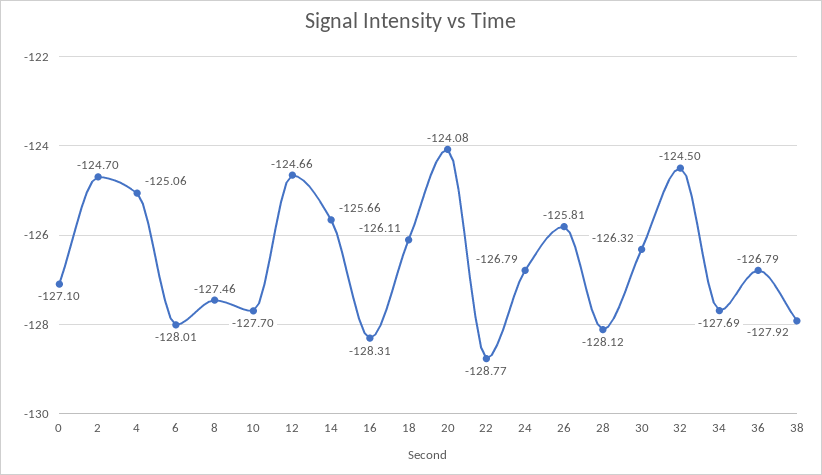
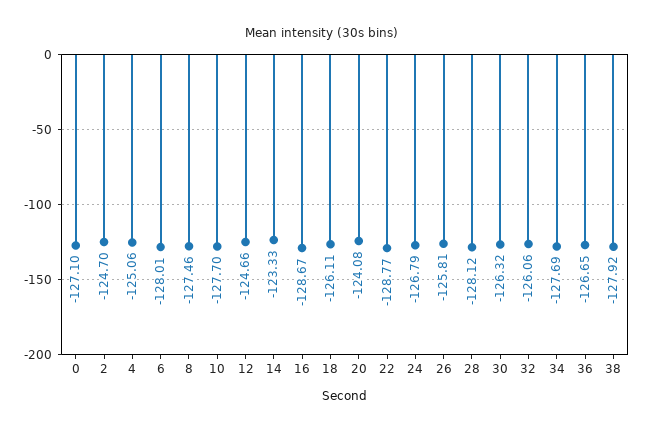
14: -125.66 -> -123.33
16: -128.31 -> -128.67
32: -124.5 -> -126.06
36: -126.79 -> -126.65

